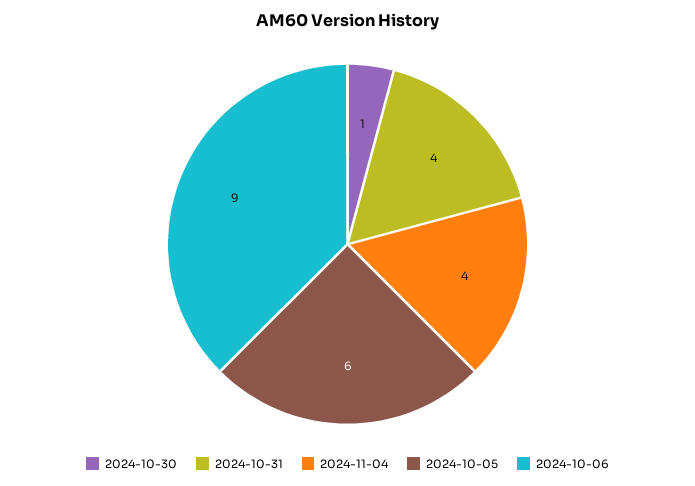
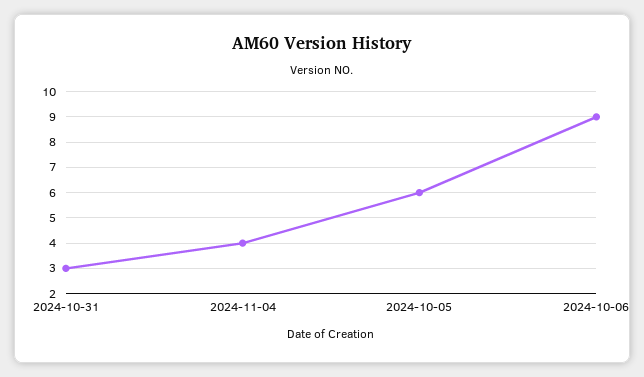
2024-10-30: 1 -> none
2024-10-31: 4 -> 3

